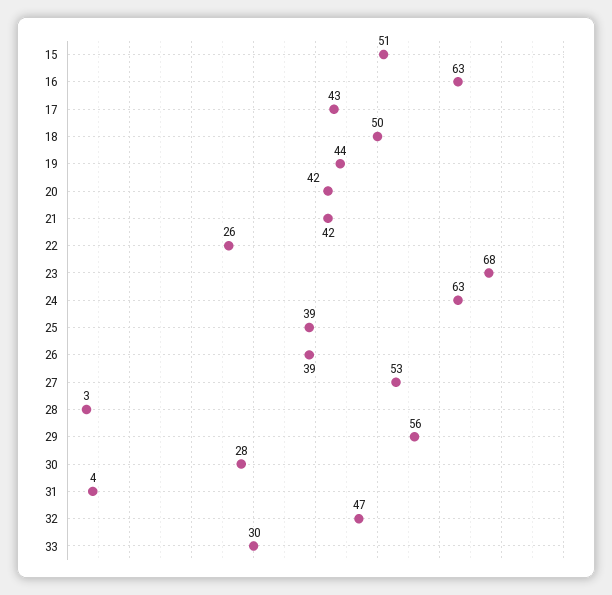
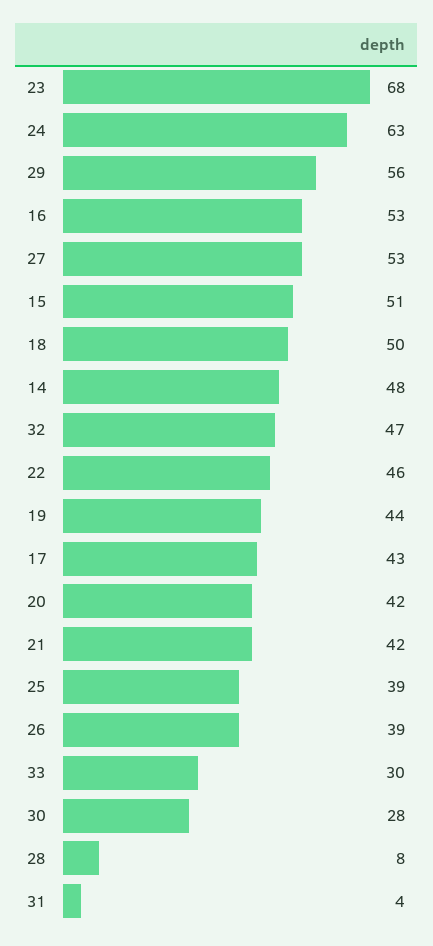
16: 63 -> 53
22: 26 -> 46
28: 3 -> 8
14: none -> 48

